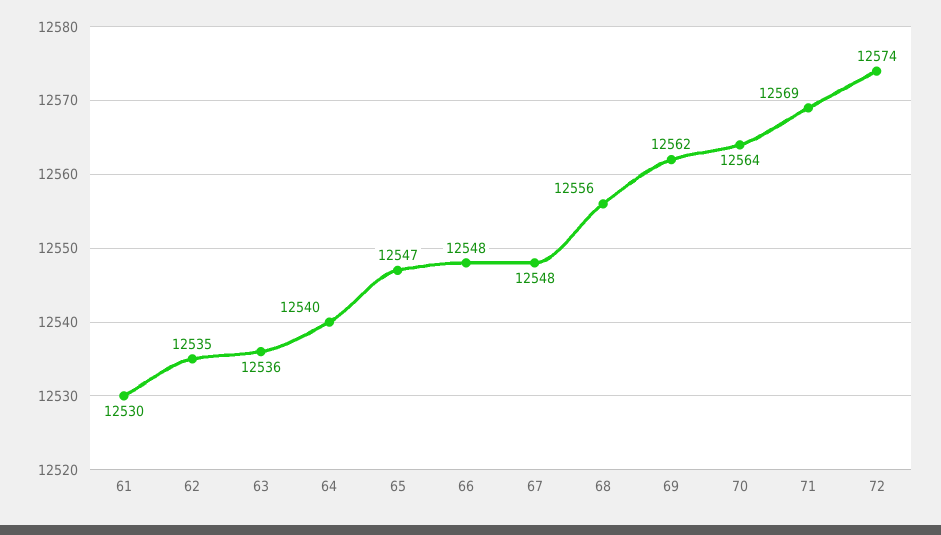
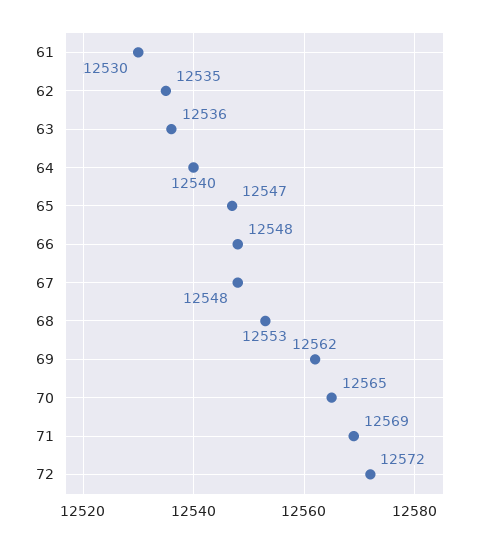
68: 12556 -> 12553
70: 12564 -> 12565
72: 12574 -> 12572

